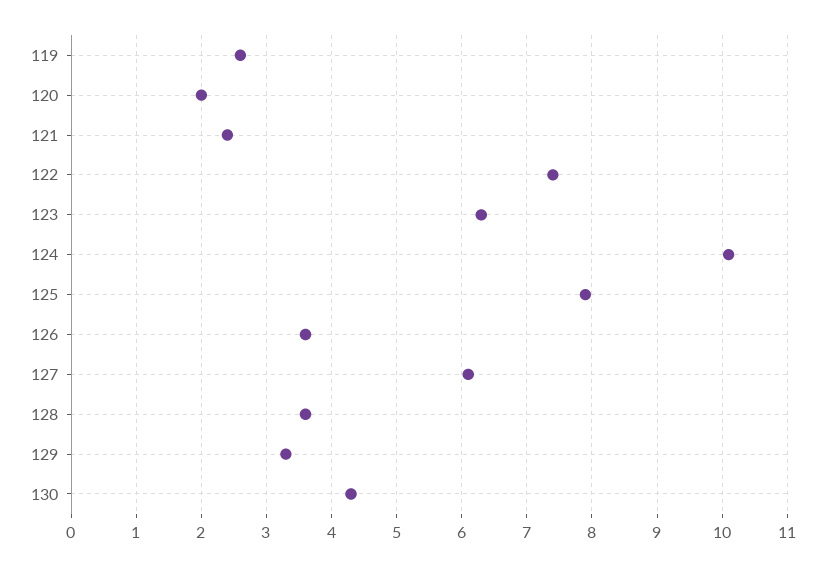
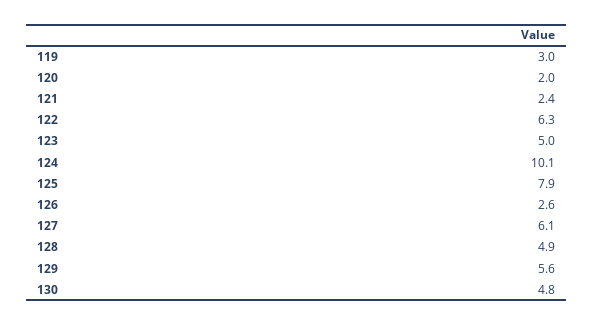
119: 2.6 -> 3
122: 7.4 -> 6.3
123: 6.3 -> 5
126: 3.6 -> 2.6
128: 3.6 -> 4.9
129: 3.3 -> 5.6
130: 4.3 -> 4.8

